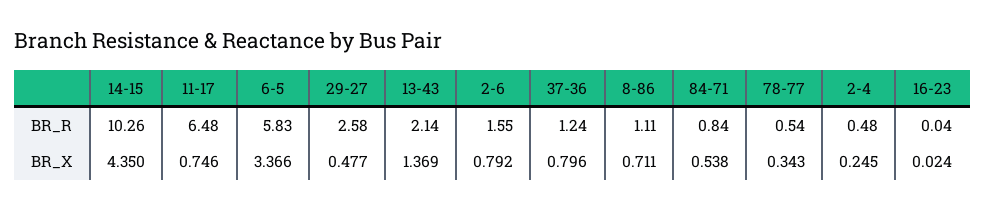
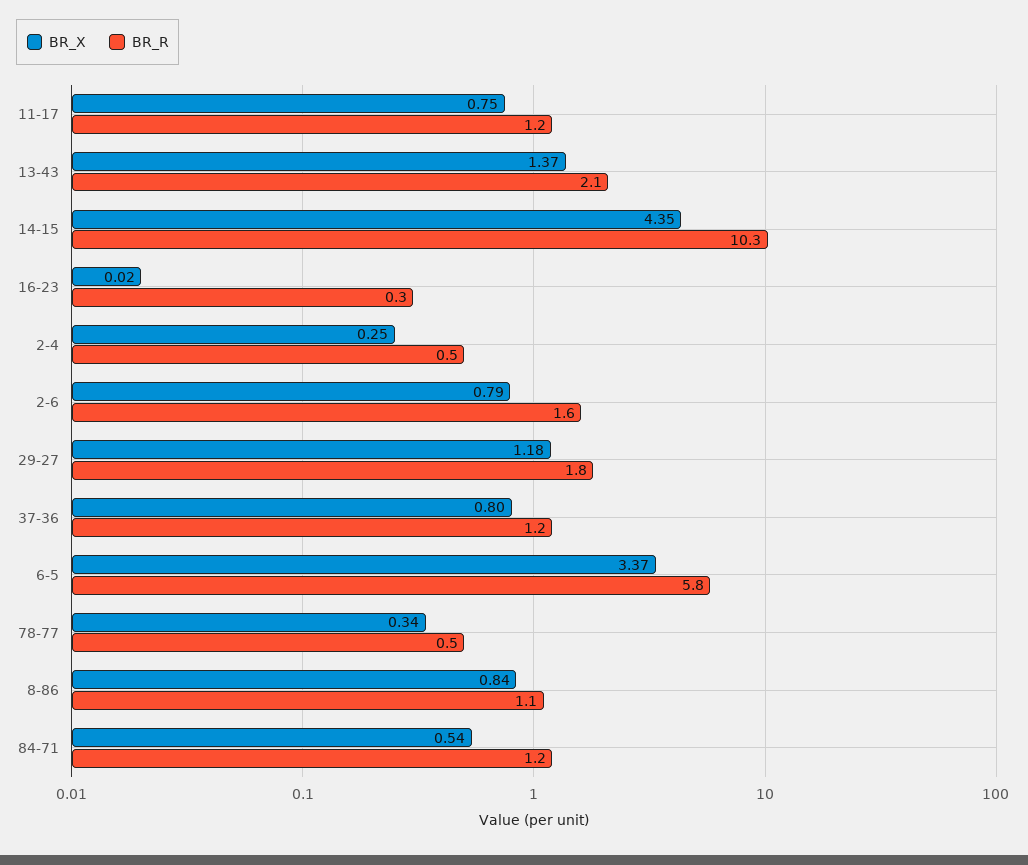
BR_R, 11-17: 6.48 -> 1.2
BR_R, 29-27: 2.58 -> 1.8
BR_R, 84-71: 0.84 -> 1.2
BR_R, 16-23: 0.04 -> 0.3
BR_X, 29-27: 0.477 -> 1.18
BR_X, 8-86: 0.711 -> 0.84

